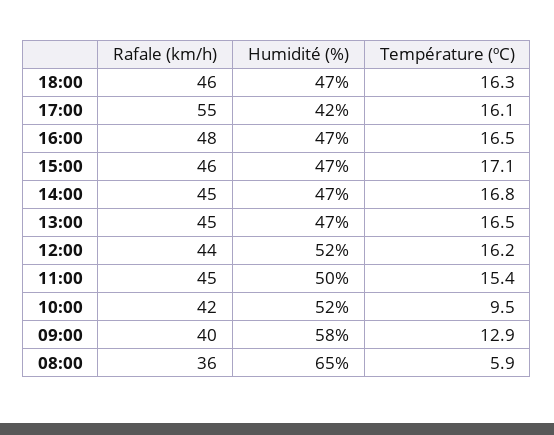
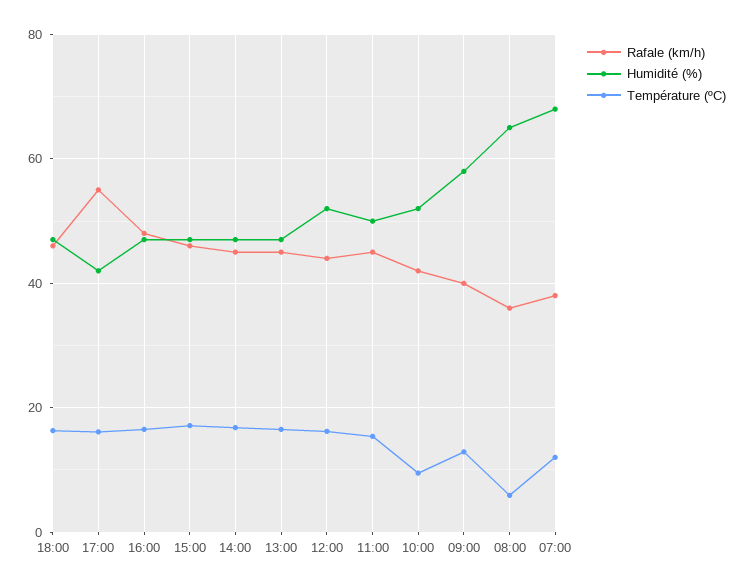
Rafale (km/h), 07:00: none -> 38
Humidité (%), 07:00: none -> 68
Température (ºC), 07:00: none -> 12

